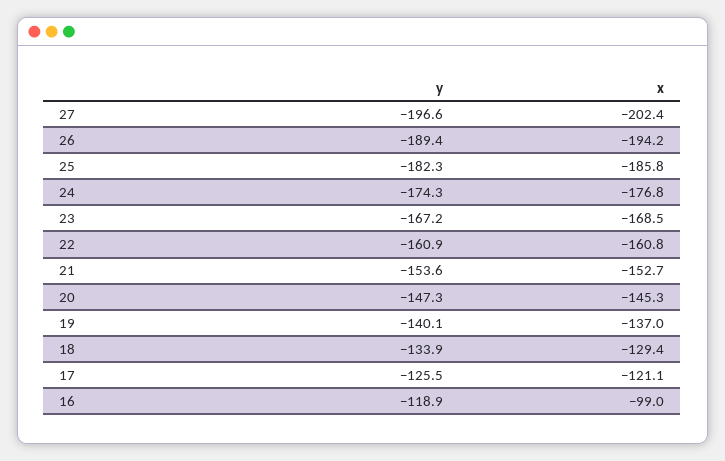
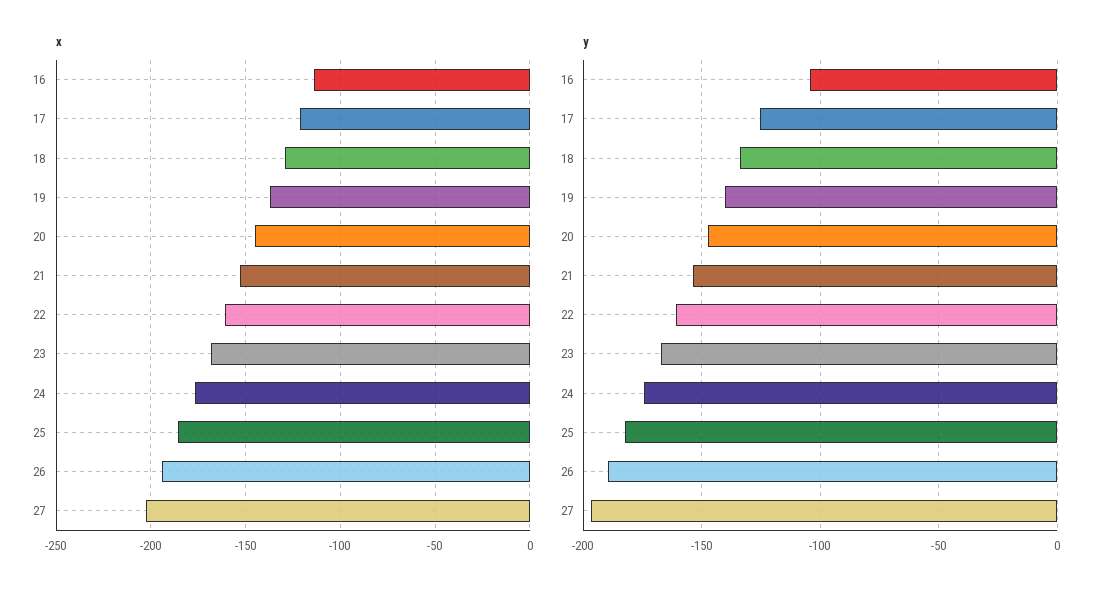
y, 16: -118.9 -> -105
x, 16: -99 -> -115

